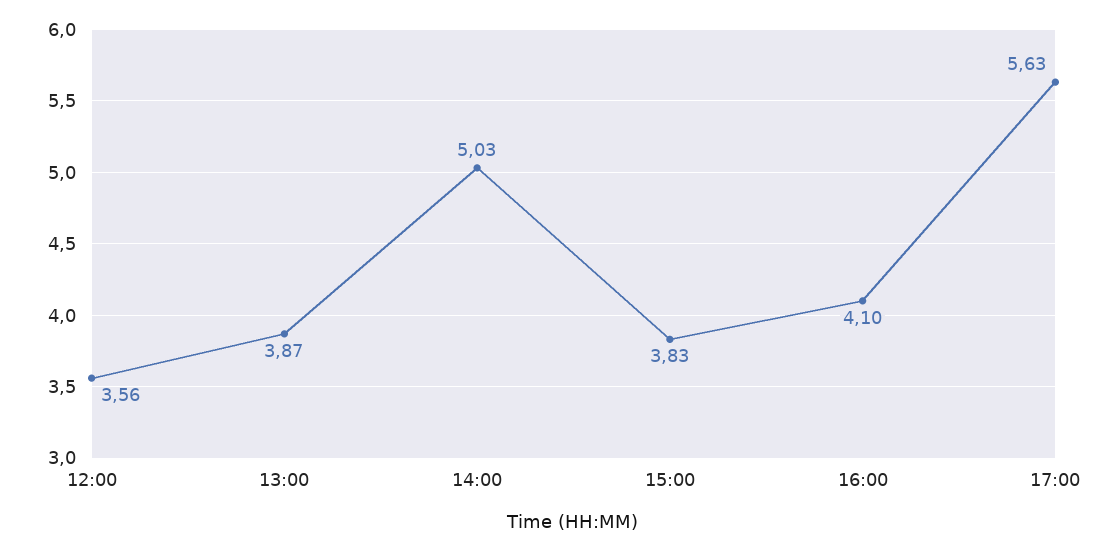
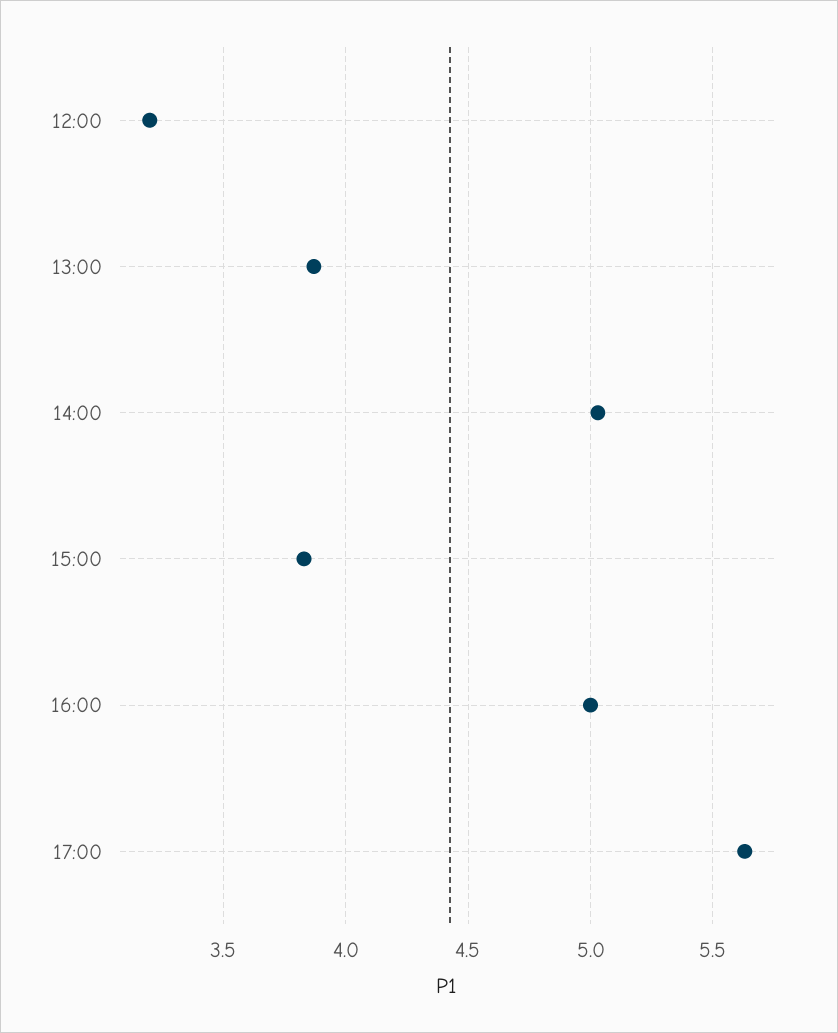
12:00: 3.56 -> 3.2
16:00: 4.1 -> 5

